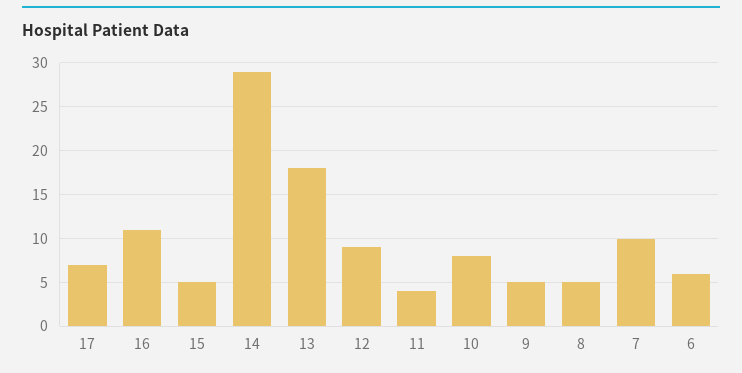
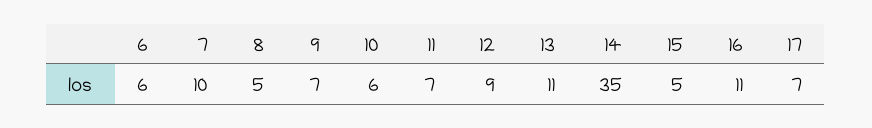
14: 29 -> 35
13: 18 -> 11
11: 4 -> 7
10: 8 -> 6
9: 5 -> 7

